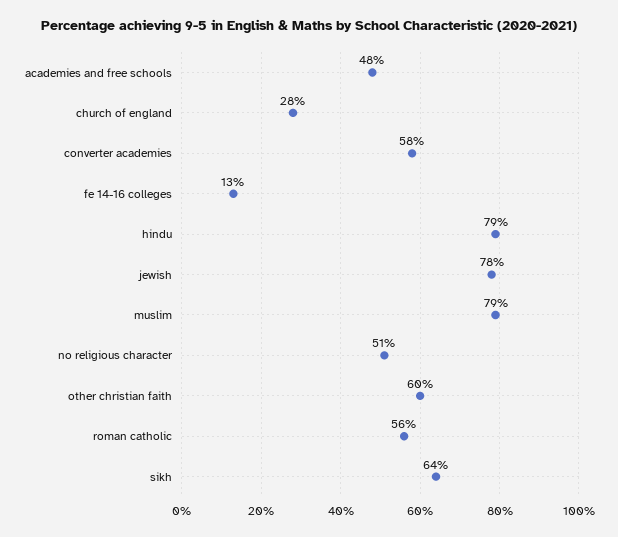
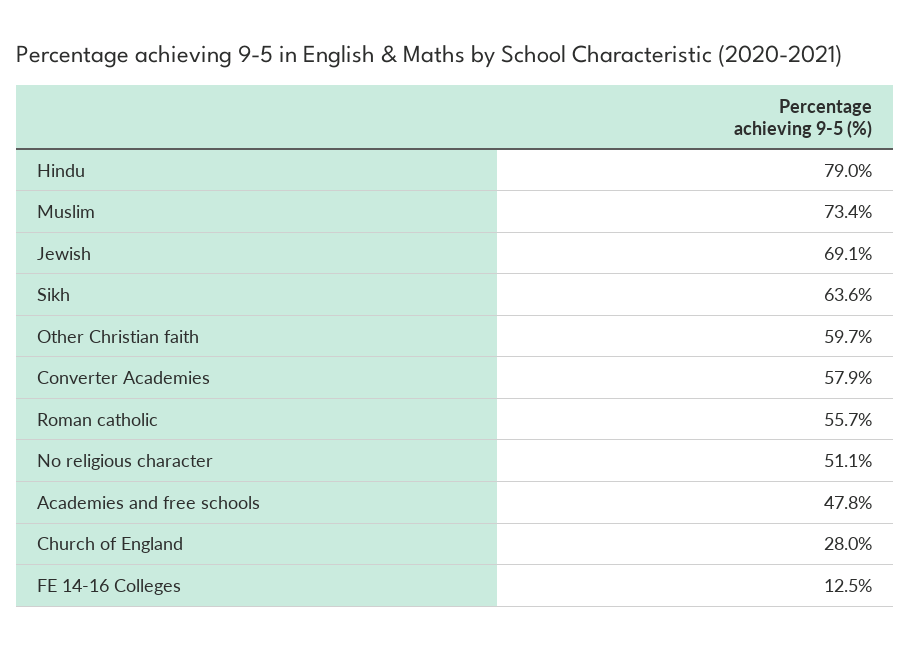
jewish: 78 -> 69.1
muslim: 79 -> 73.4

